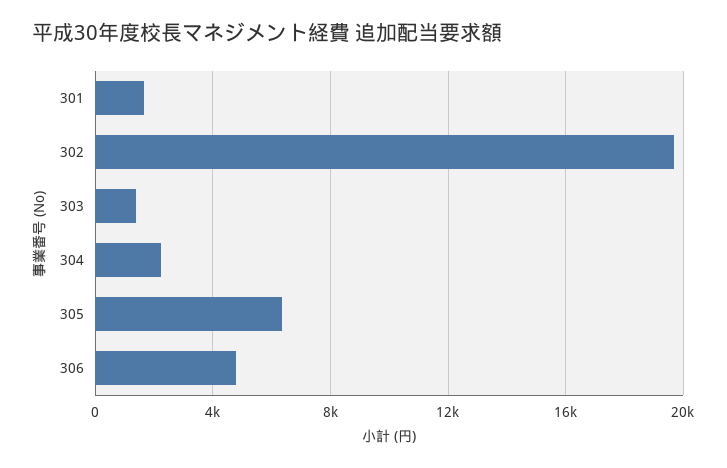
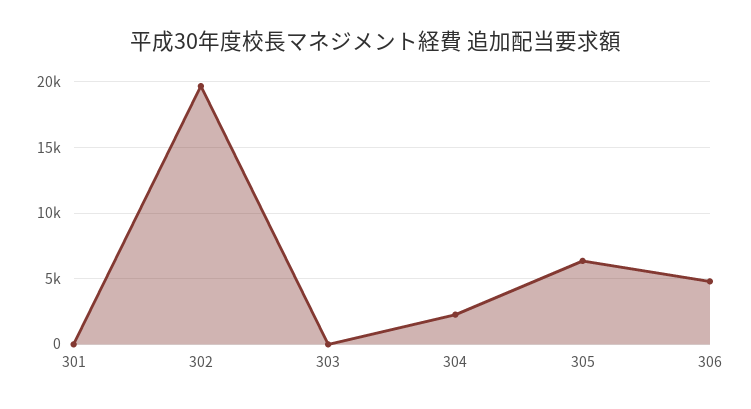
301: 1500 -> 0
303: 1500 -> 0

